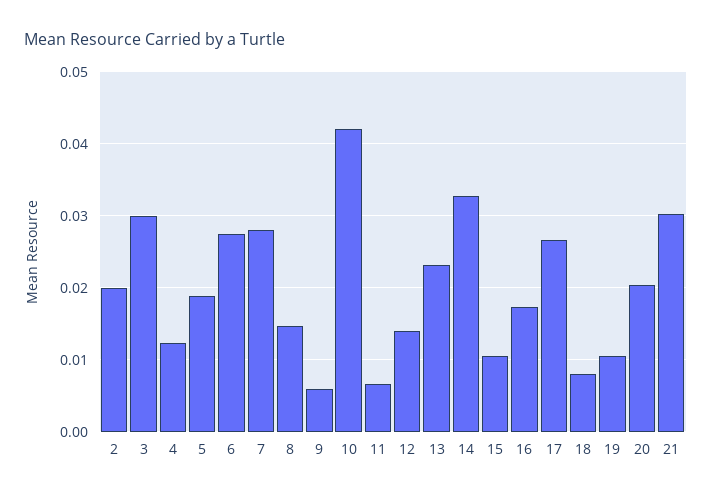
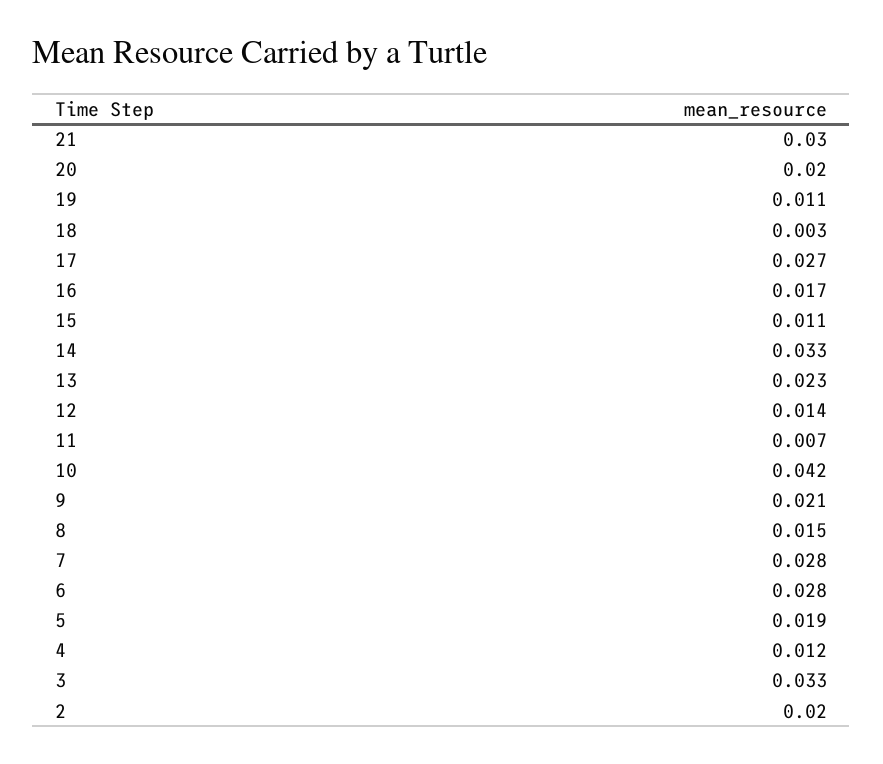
3: 0.03 -> 0.033
9: 0.006 -> 0.021
18: 0.008 -> 0.003

